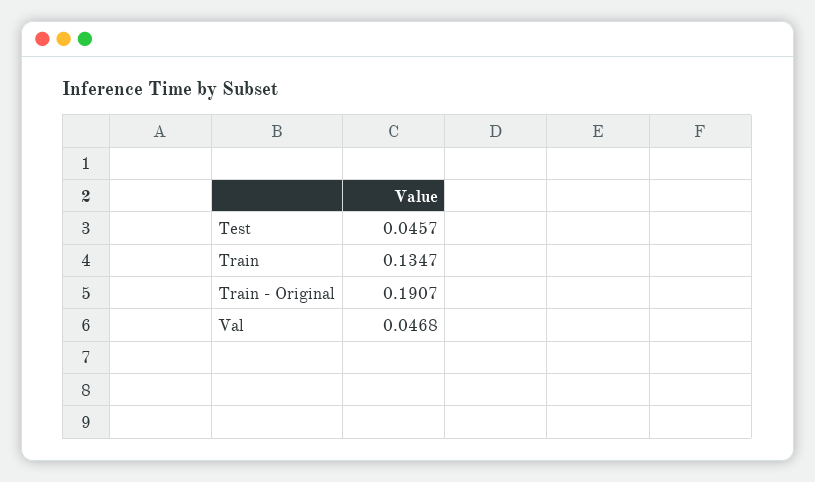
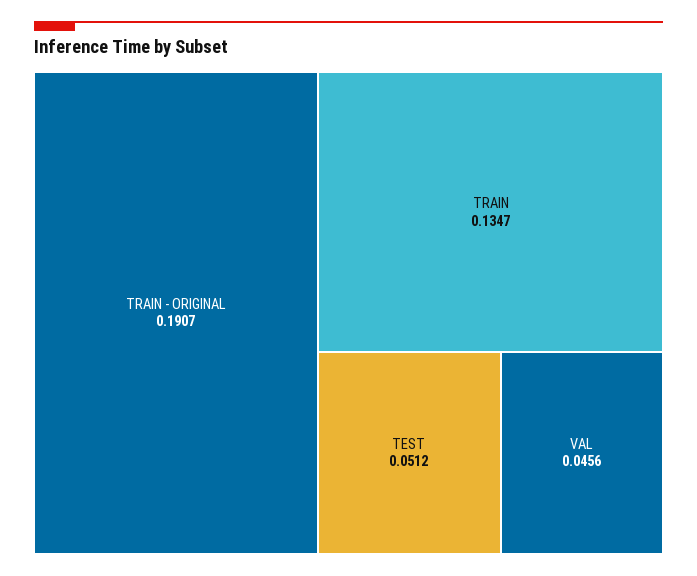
Test: 0.0457 -> 0.0512
Val: 0.0468 -> 0.0456

